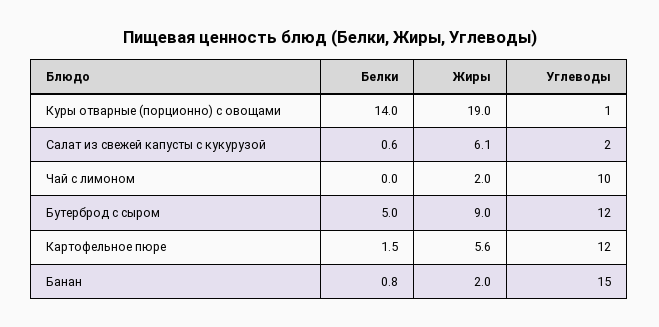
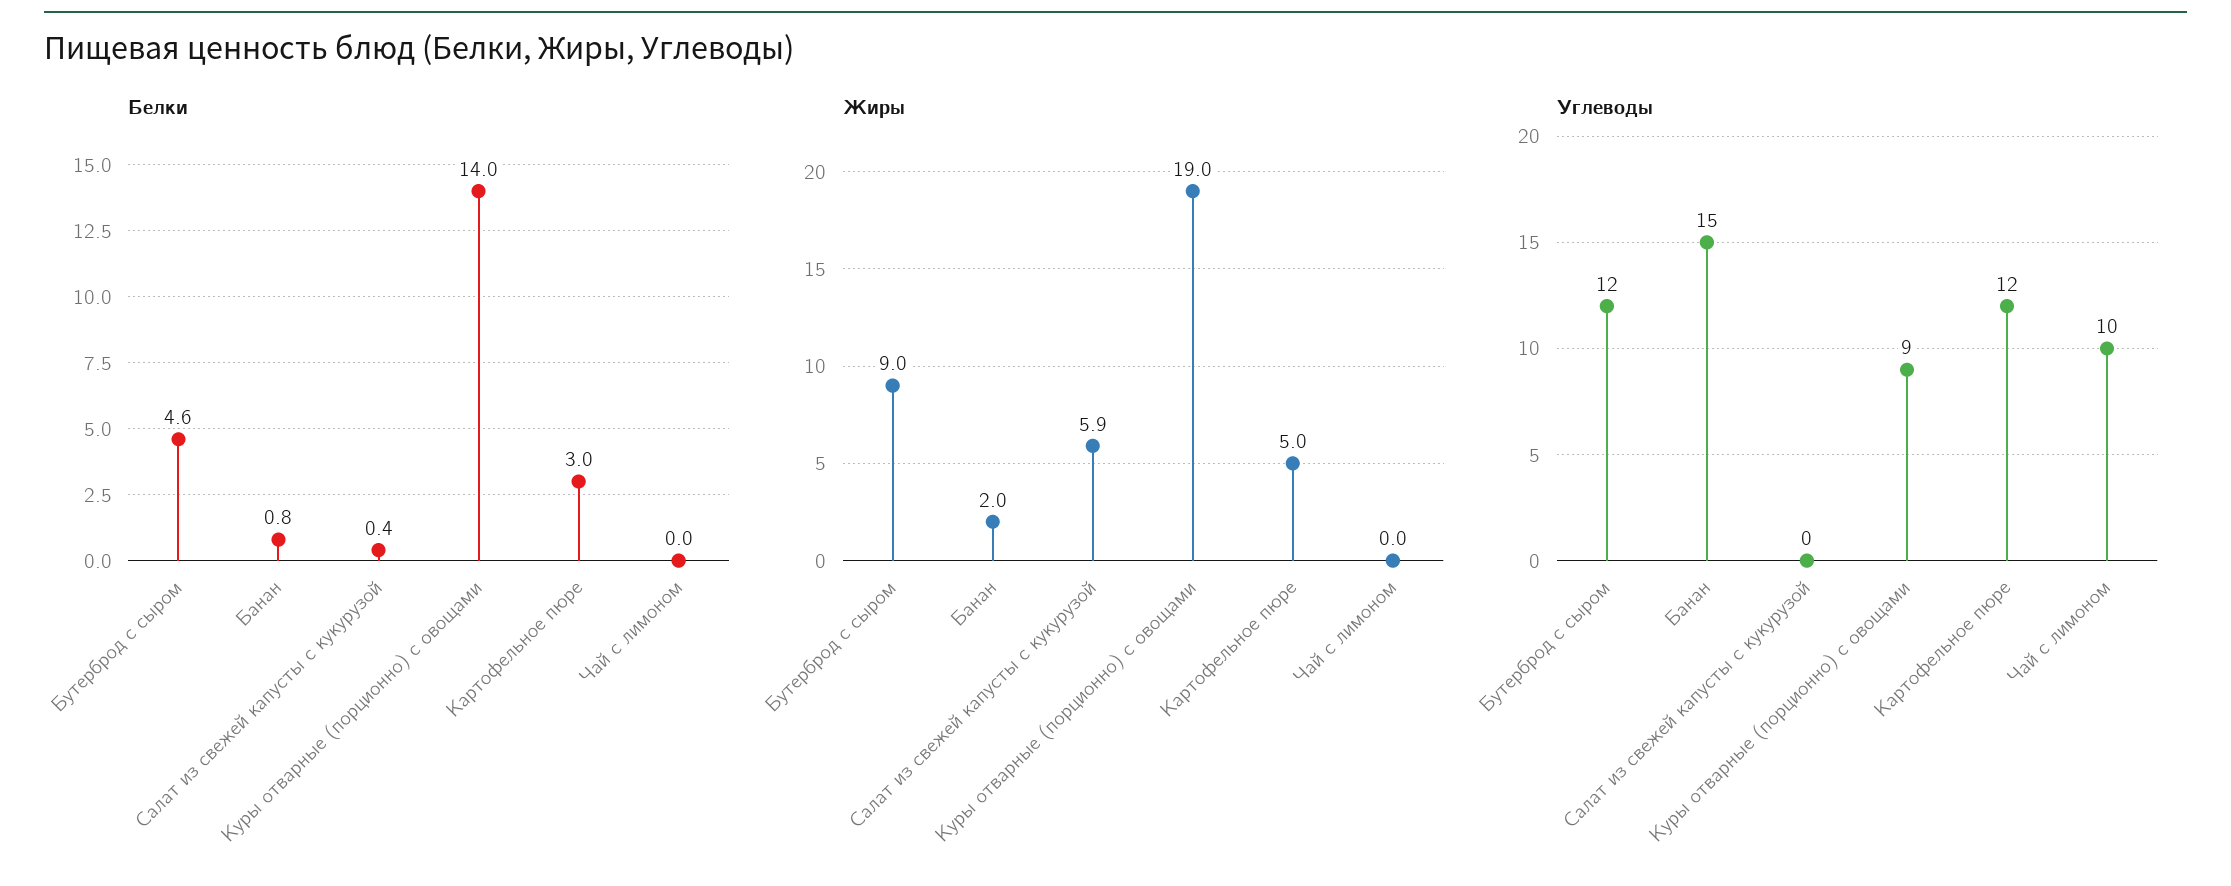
Углеводы, Куры отварные (порционно) с овощами: 1 -> 9
Белки, Салат из свежей капусты с кукурузой: 0.6 -> 0.4
Жиры, Салат из свежей капусты с кукурузой: 6.1 -> 5.9
Углеводы, Салат из свежей капусты с кукурузой: 2 -> 0
Жиры, Чай с лимоном: 2 -> 0
Белки, Бутерброд с сыром: 5 -> 4.6
Белки, Картофельное пюре: 1.5 -> 3
Жиры, Картофельное пюре: 5.6 -> 5

